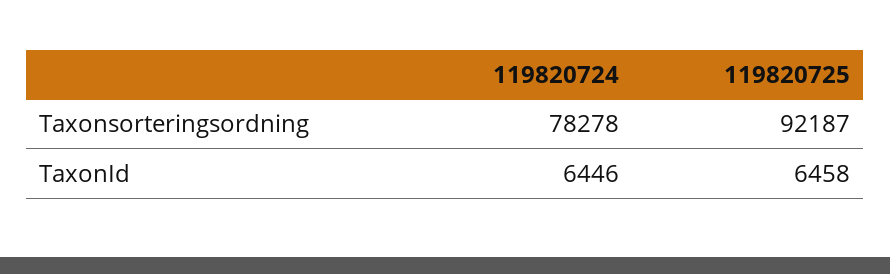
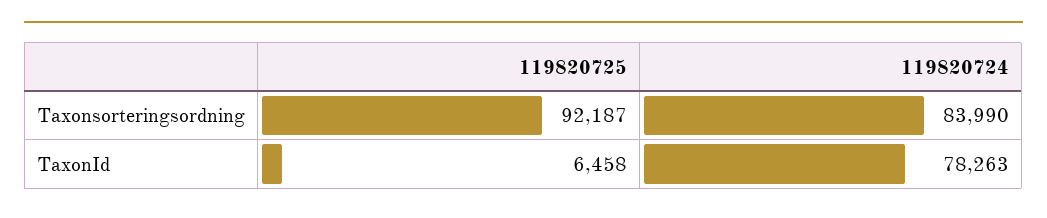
119820724, Taxonsorteringsordning: 78278 -> 83990
119820724, TaxonId: 6446 -> 78263

